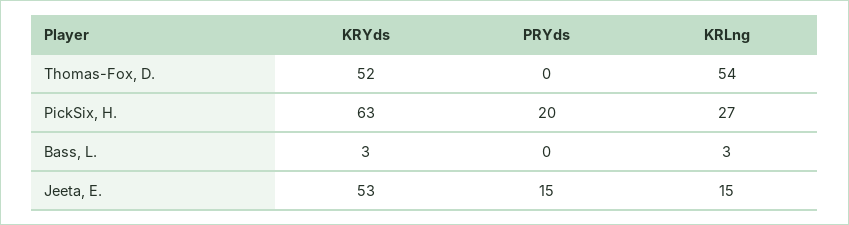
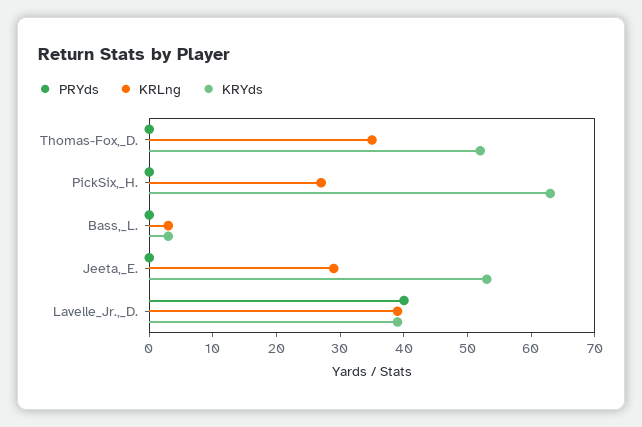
KRLng, Thomas-Fox, D.: 54 -> 35
PRYds, PickSix, H.: 20 -> 0
PRYds, Jeeta, E.: 15 -> 0
KRLng, Jeeta, E.: 15 -> 30
PRYds, Lavelle_Jr.,_D.: none -> 40
KRLng, Lavelle_Jr.,_D.: none -> 40
KRYds, Lavelle_Jr.,_D.: none -> 40

